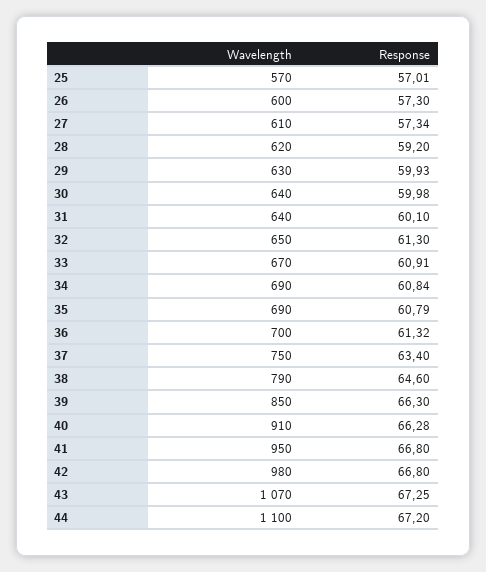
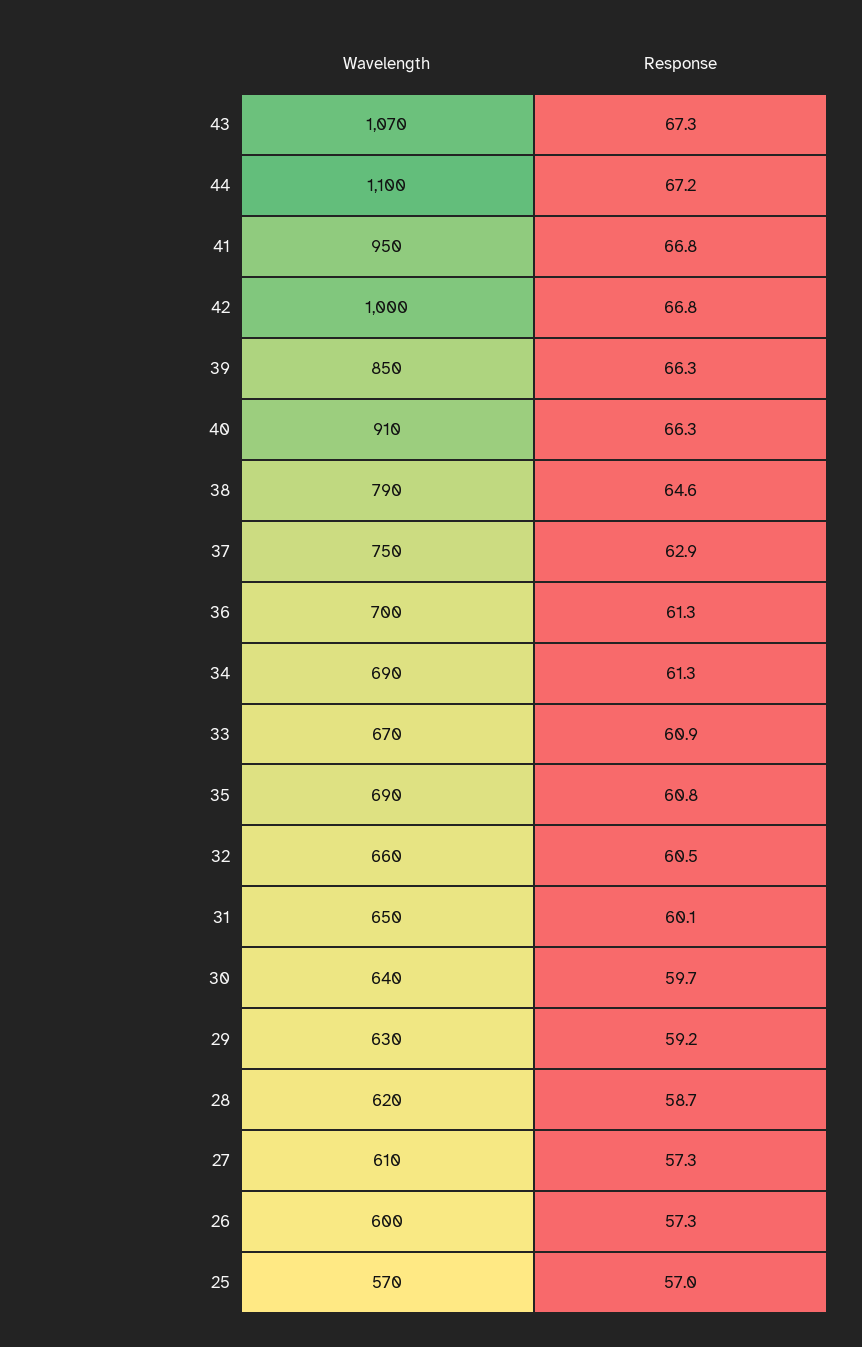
Response, 28: 59.2 -> 58.7
Response, 29: 59.93 -> 59.2
Response, 30: 59.98 -> 59.7
Wavelength, 31: 640 -> 650
Wavelength, 32: 650 -> 660
Response, 32: 61.3 -> 60.5
Response, 34: 60.84 -> 61.3
Response, 37: 63.4 -> 62.9
Wavelength, 42: 980 -> 1000

